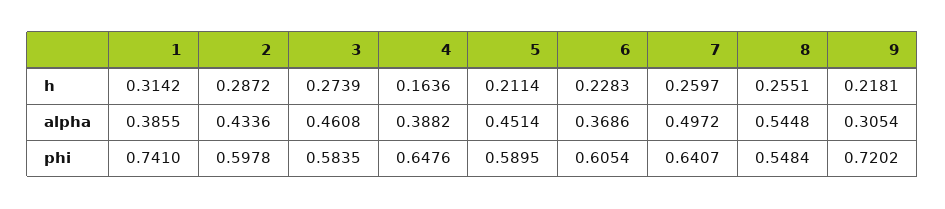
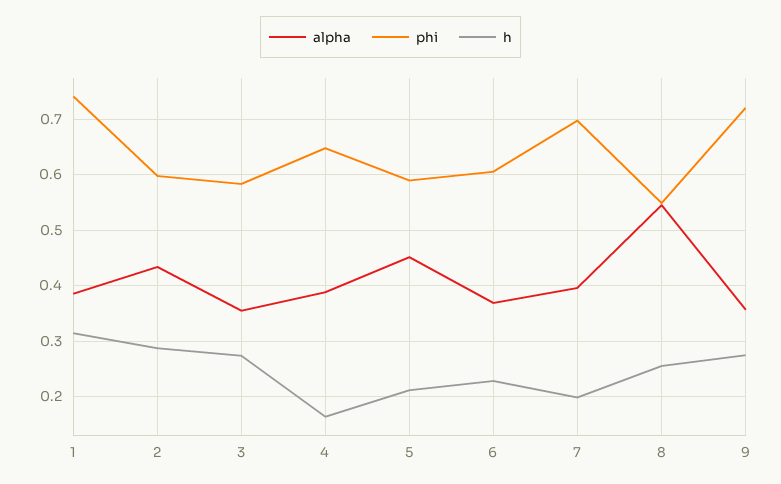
h, 7: 0.2597 -> 0.2
h, 9: 0.2181 -> 0.28
alpha, 3: 0.4608 -> 0.36
alpha, 7: 0.4972 -> 0.4
alpha, 9: 0.3054 -> 0.36
phi, 7: 0.6407 -> 0.7

